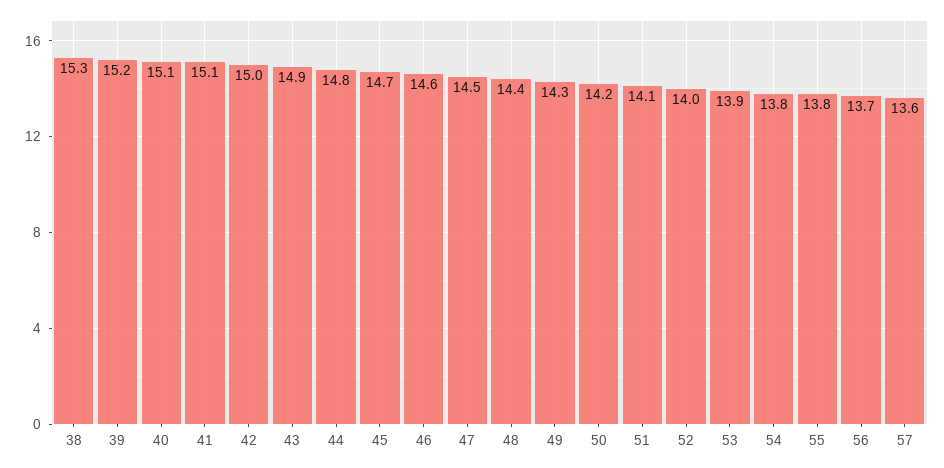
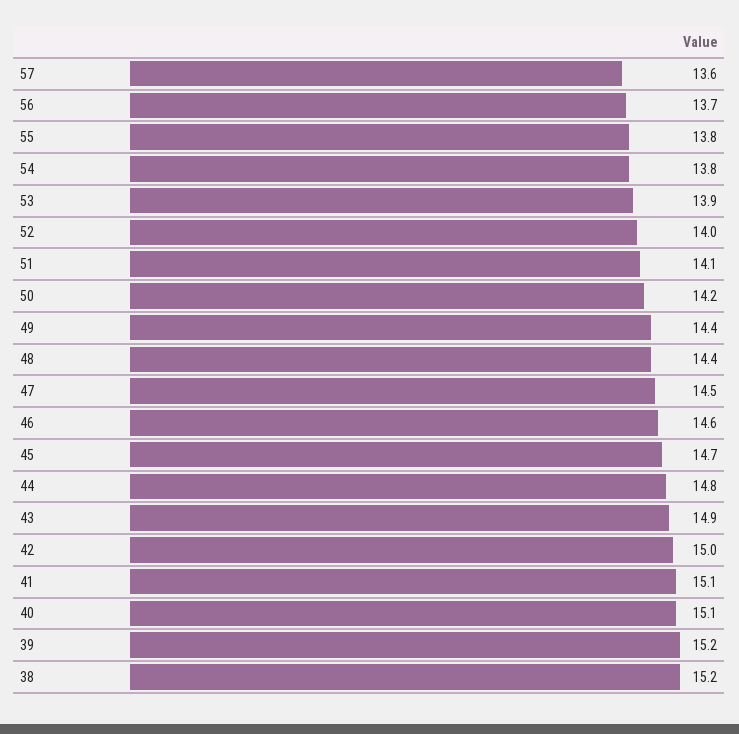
38: 15.3 -> 15.2
49: 14.3 -> 14.4

